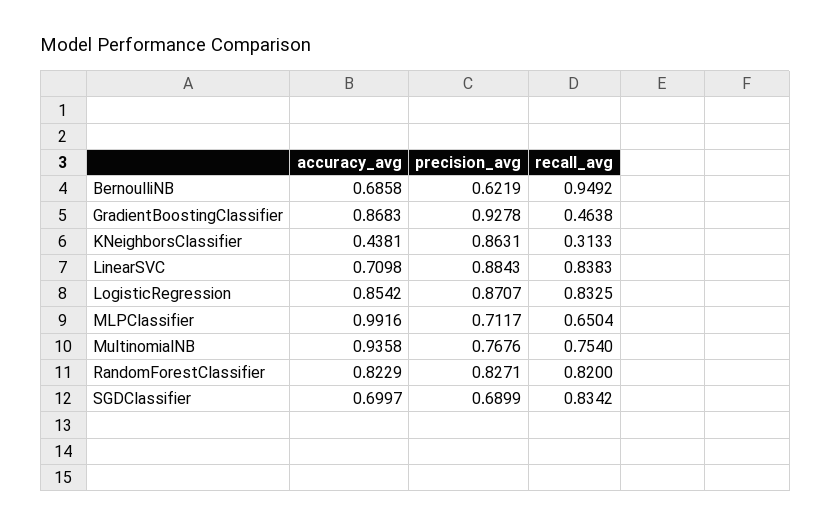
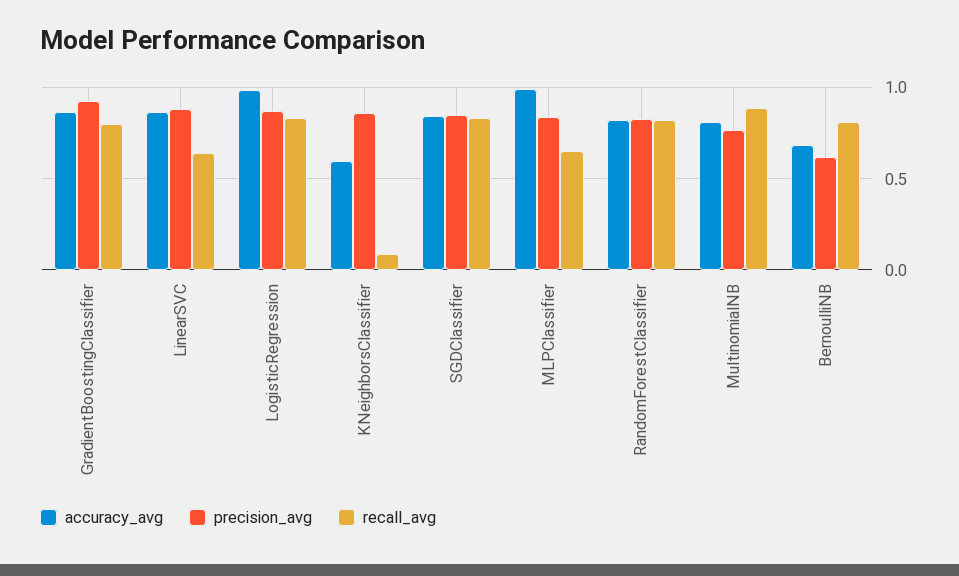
recall_avg, BernoulliNB: 0.9492 -> 0.8
recall_avg, GradientBoostingClassifier: 0.4638 -> 0.8
accuracy_avg, KNeighborsClassifier: 0.4381 -> 0.6
recall_avg, KNeighborsClassifier: 0.3133 -> 0.1
accuracy_avg, LinearSVC: 0.7098 -> 0.85
recall_avg, LinearSVC: 0.8383 -> 0.65
accuracy_avg, LogisticRegression: 0.8542 -> 1
precision_avg, MLPClassifier: 0.7117 -> 0.85
accuracy_avg, MultinomialNB: 0.9358 -> 0.8
recall_avg, MultinomialNB: 0.754 -> 0.9
accuracy_avg, SGDClassifier: 0.6997 -> 0.85
precision_avg, SGDClassifier: 0.6899 -> 0.85

